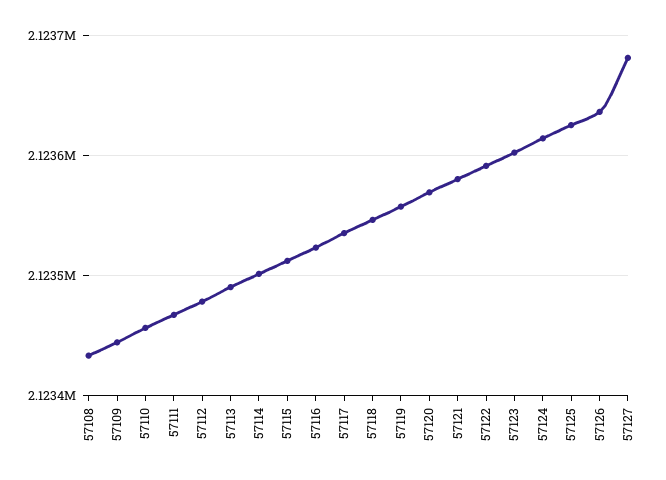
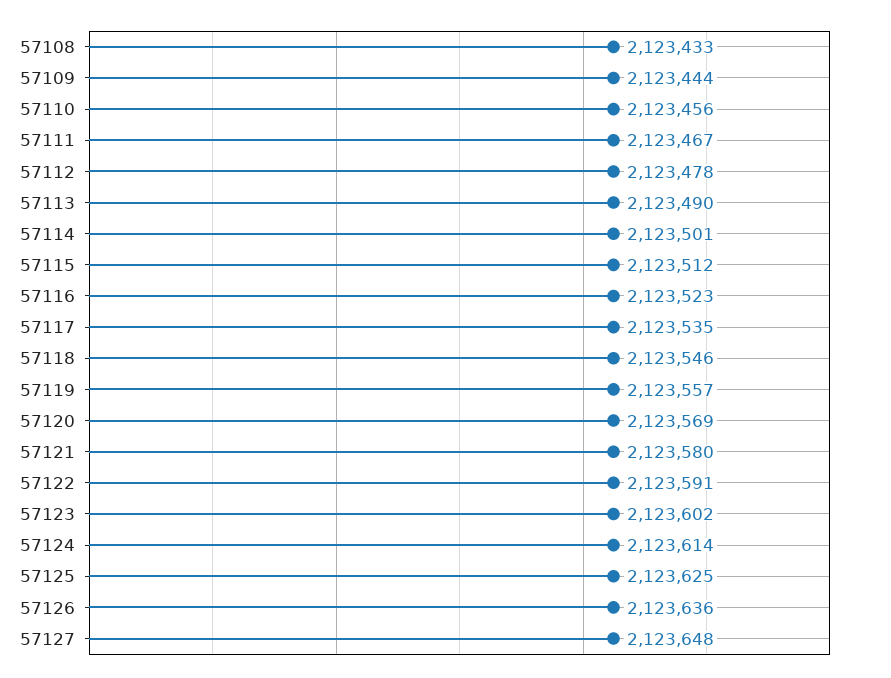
57127: 2123680 -> 2123648

